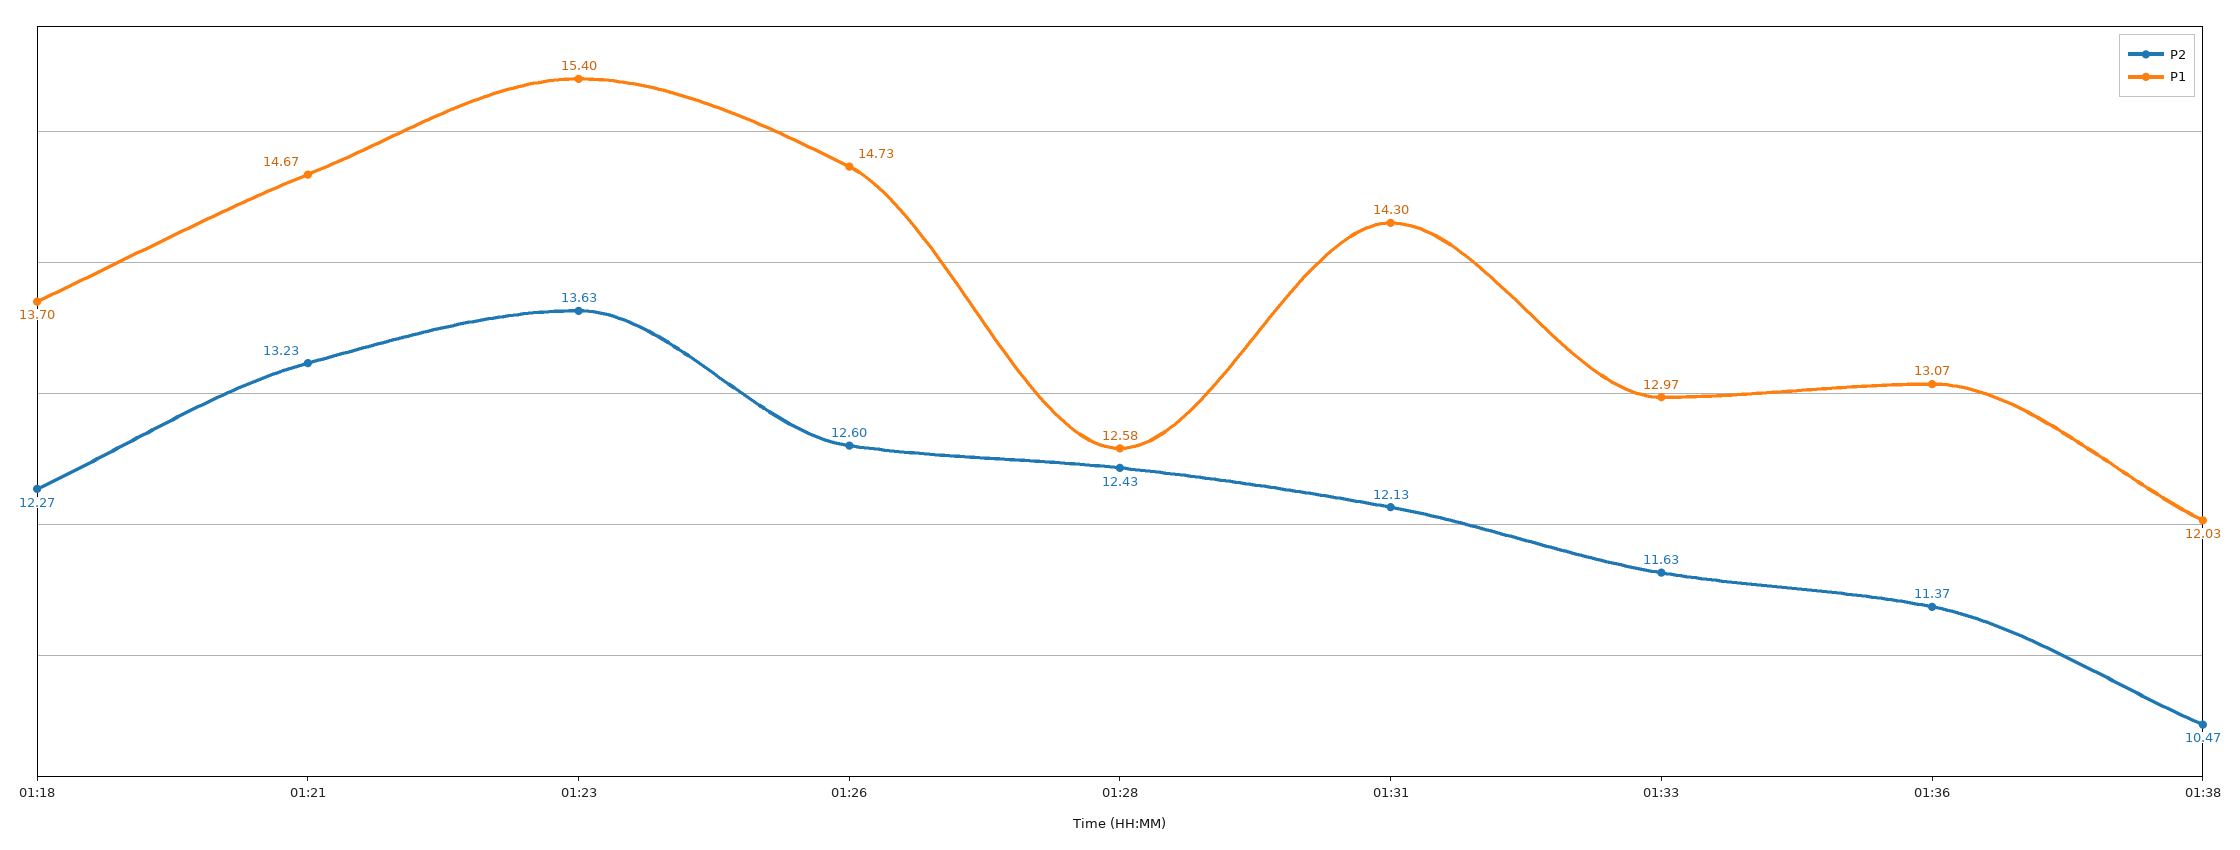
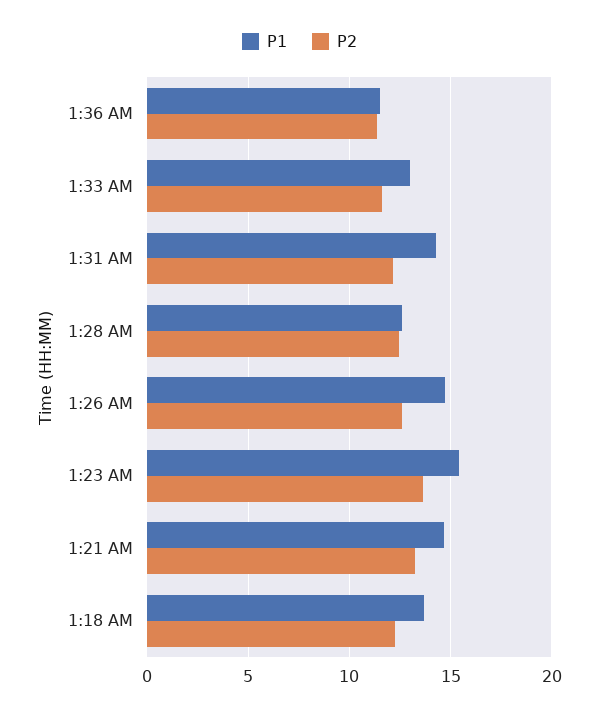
P1, 01:36: 13.07 -> 11.5
P2, 01:38: 10.47 -> none
P1, 01:38: 12.03 -> none

